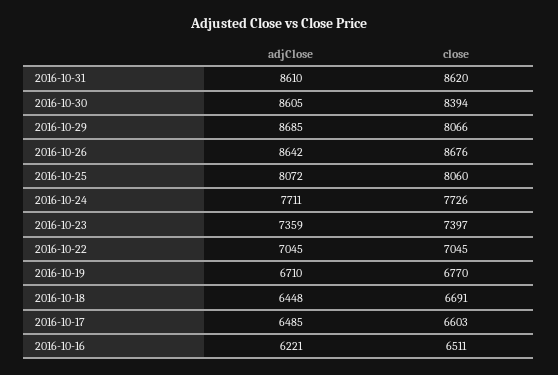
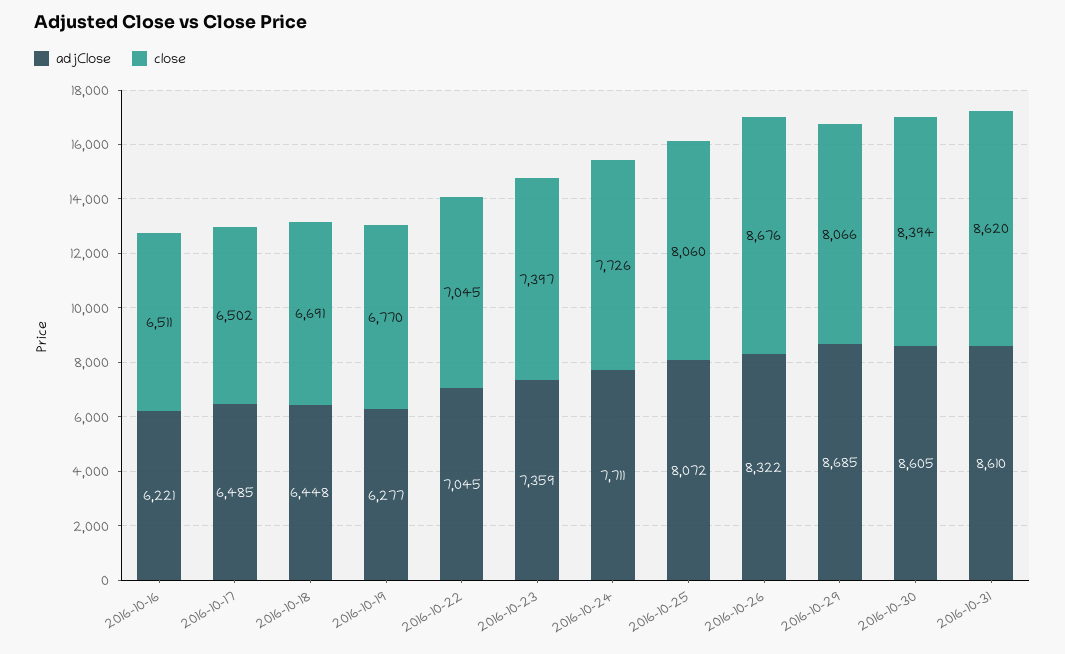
adjClose, 2016-10-26: 8642 -> 8322
adjClose, 2016-10-19: 6710 -> 6277
close, 2016-10-17: 6603 -> 6502

